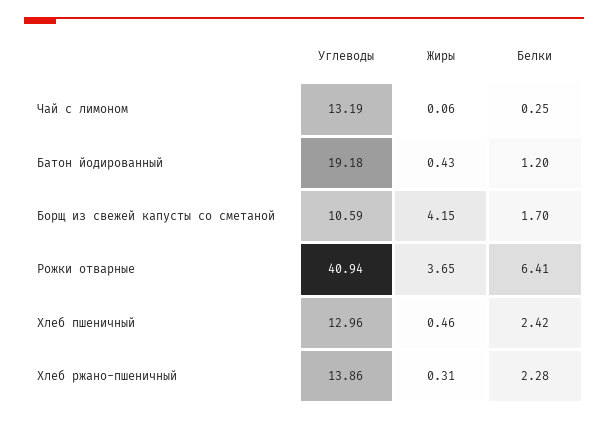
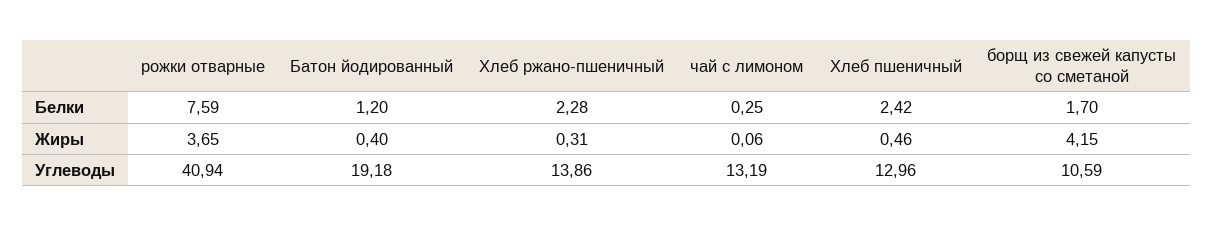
Жиры, Батон йодированный: 0.43 -> 0.4
Белки, Рожки отварные: 6.41 -> 7.59

